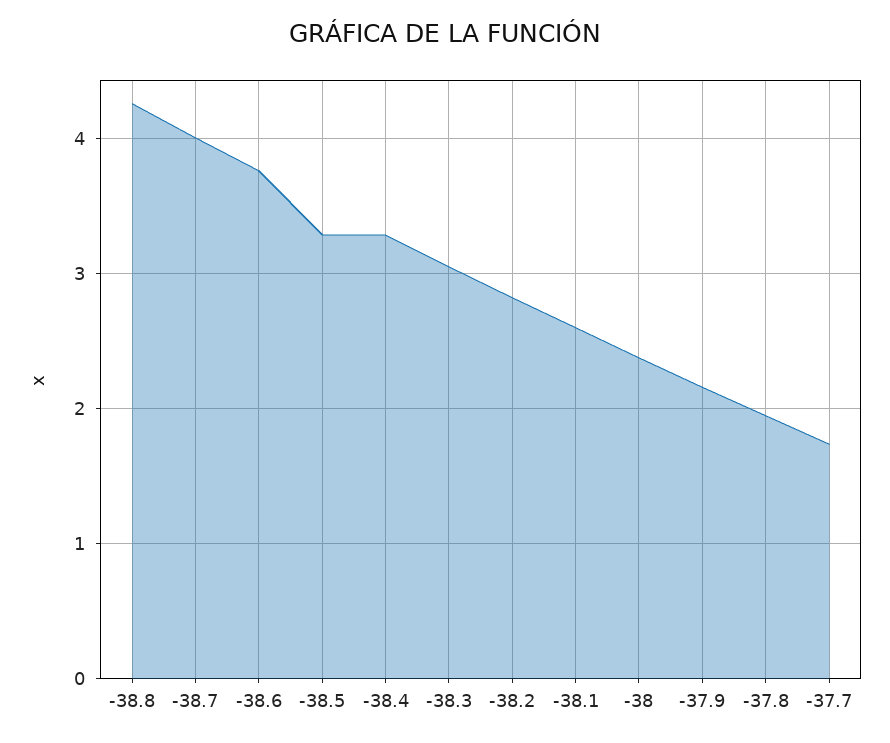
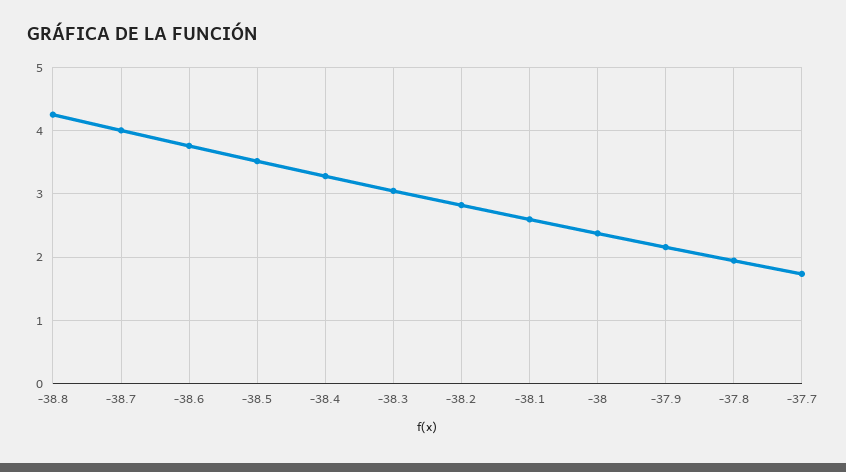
-38.5: 3.3 -> 3.5

